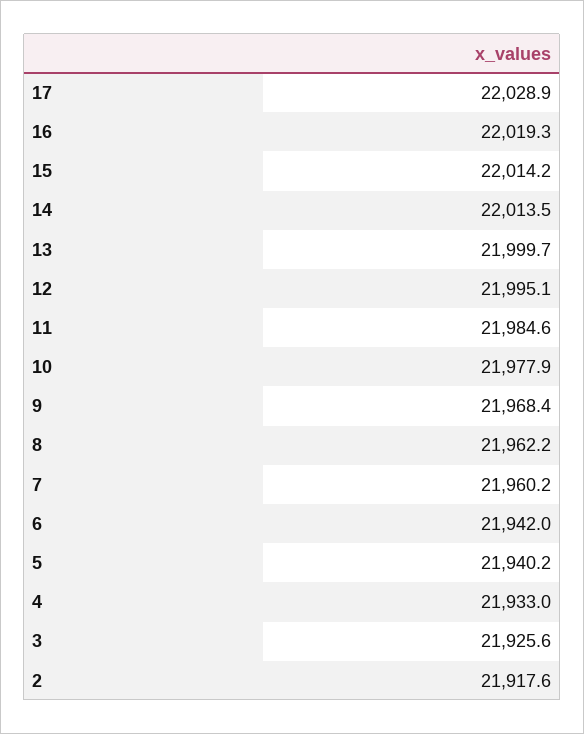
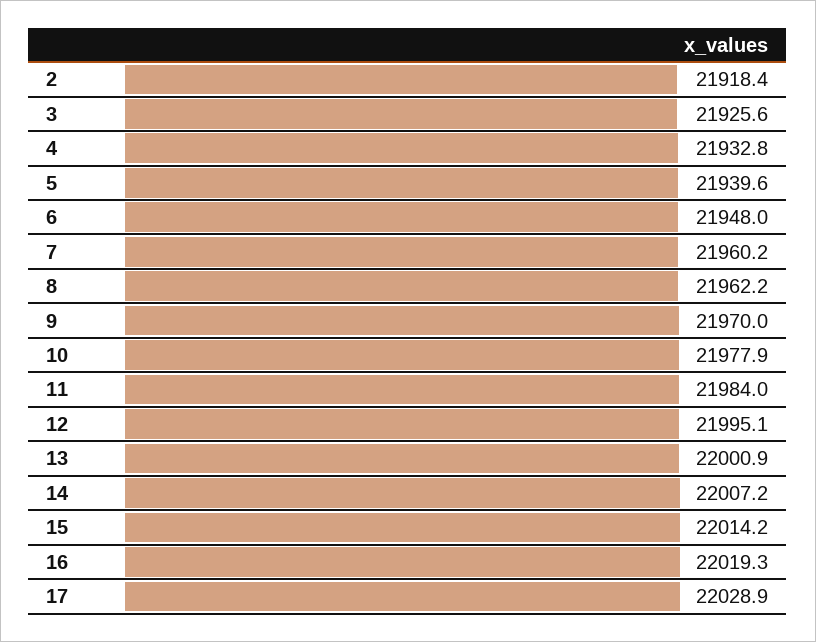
14: 22013.5 -> 22007.2
13: 21999.7 -> 22000.9
11: 21984.6 -> 21984
9: 21968.4 -> 21970
6: 21942 -> 21948
5: 21940.2 -> 21939.6
4: 21933 -> 21932.8
2: 21917.6 -> 21918.4

